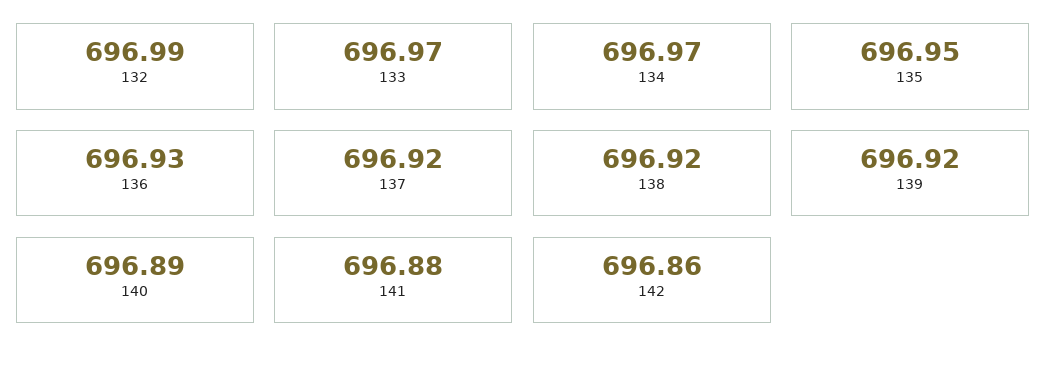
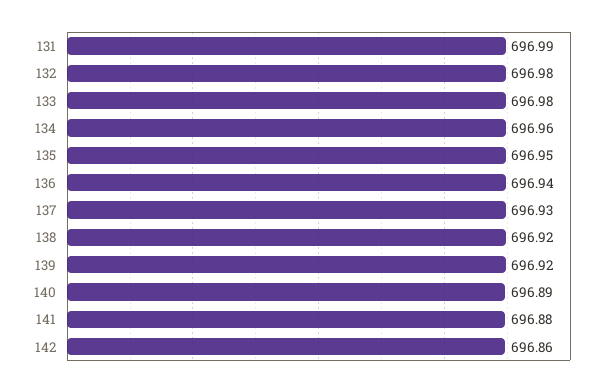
132: 696.99 -> 696.98
133: 696.97 -> 696.98
134: 696.97 -> 696.96
136: 696.93 -> 696.94
137: 696.92 -> 696.93
131: none -> 696.99

